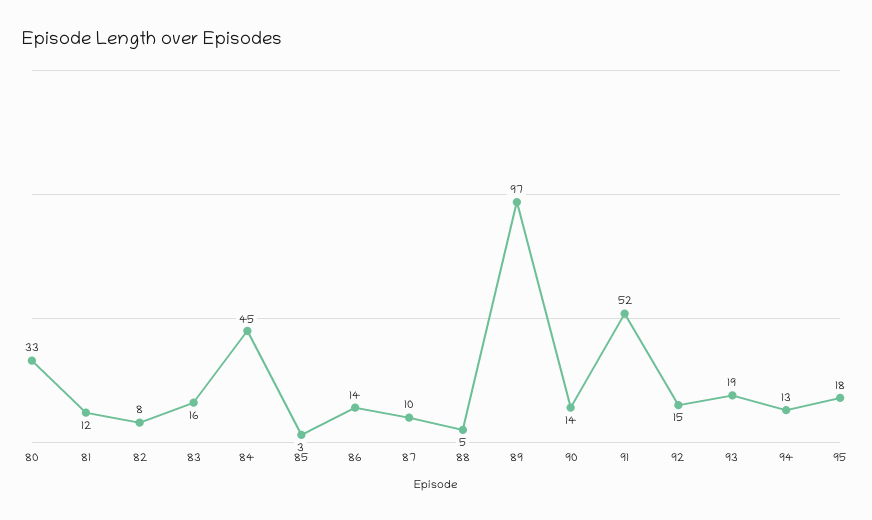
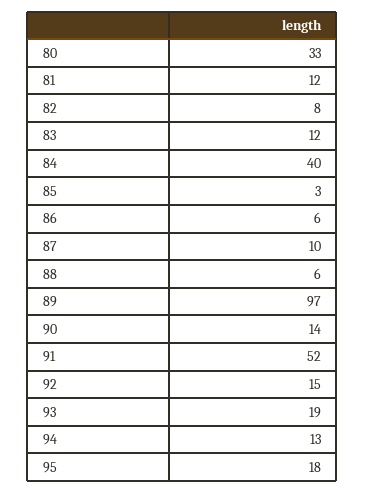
83: 16 -> 12
84: 45 -> 40
86: 14 -> 6
88: 5 -> 6

